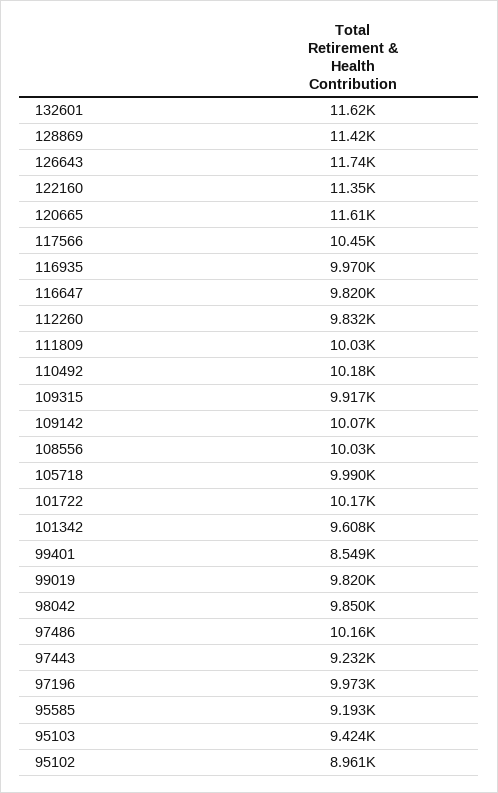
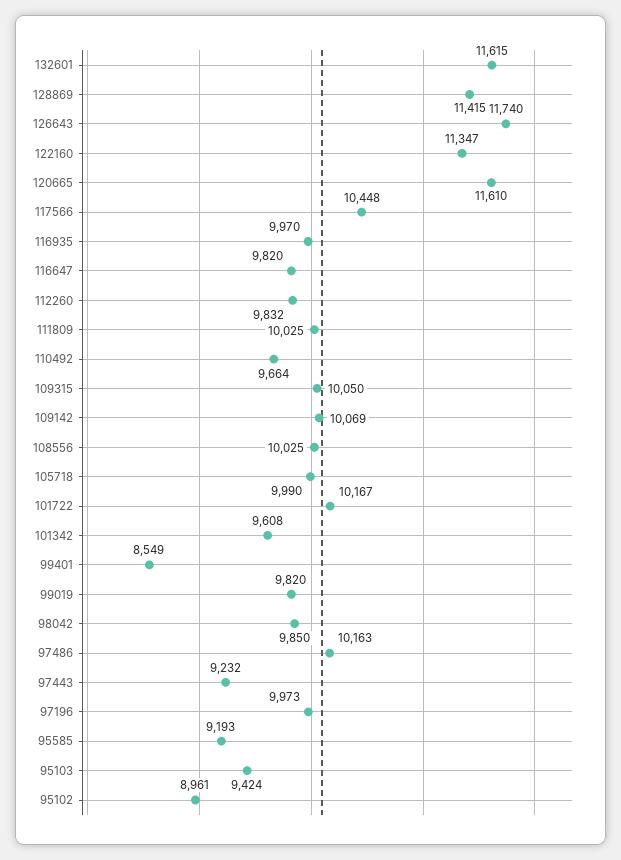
110492: 10180 -> 9664
109315: 9917 -> 10050

